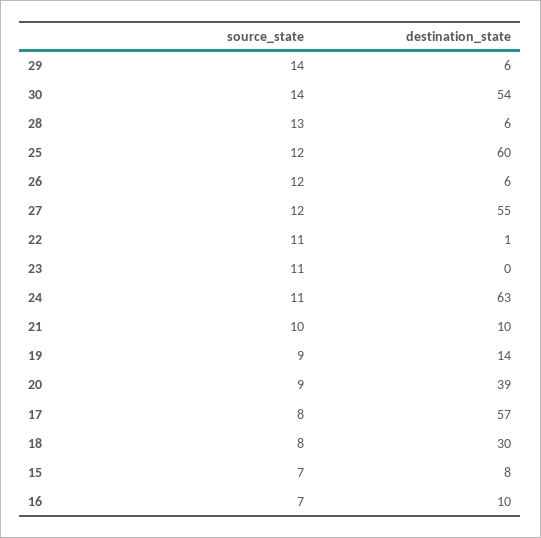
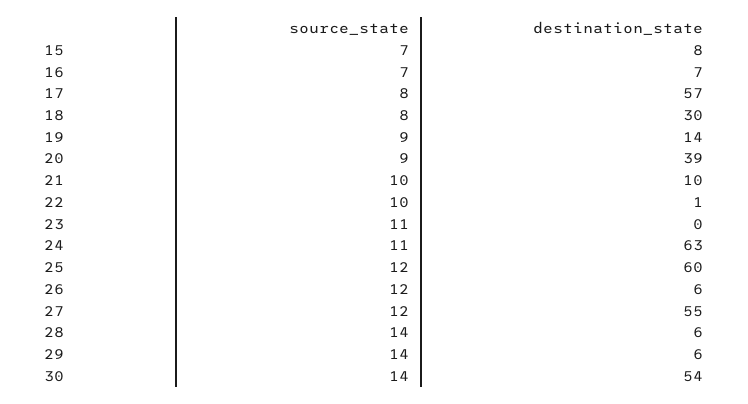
source_state, 28: 13 -> 14
source_state, 22: 11 -> 10
destination_state, 16: 10 -> 7

